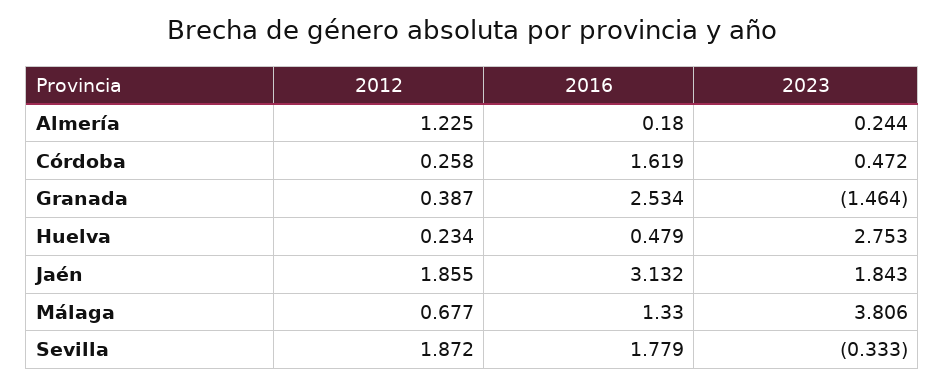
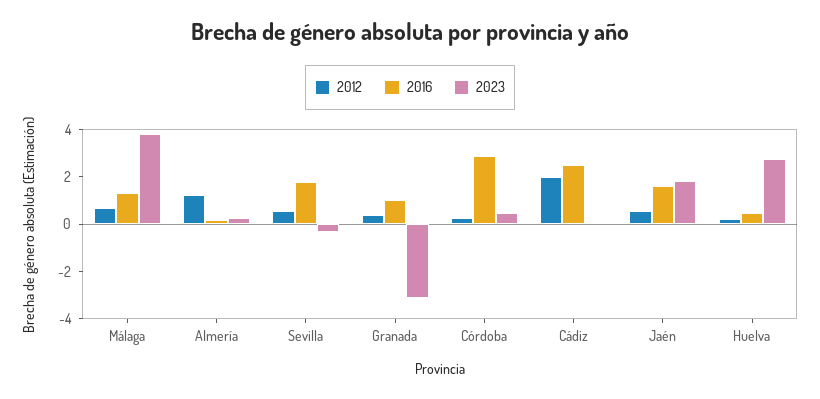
2016, Córdoba: 1.619 -> 3
2016, Granada: 2.534 -> 1
2023, Granada: -1.464 -> -3
2012, Jaén: 1.855 -> 0.5
2016, Jaén: 3.132 -> 1.5
2012, Sevilla: 1.872 -> 0.5
2012, Cádiz: none -> 2
2016, Cádiz: none -> 2.5
2023, Cádiz: none -> 0

